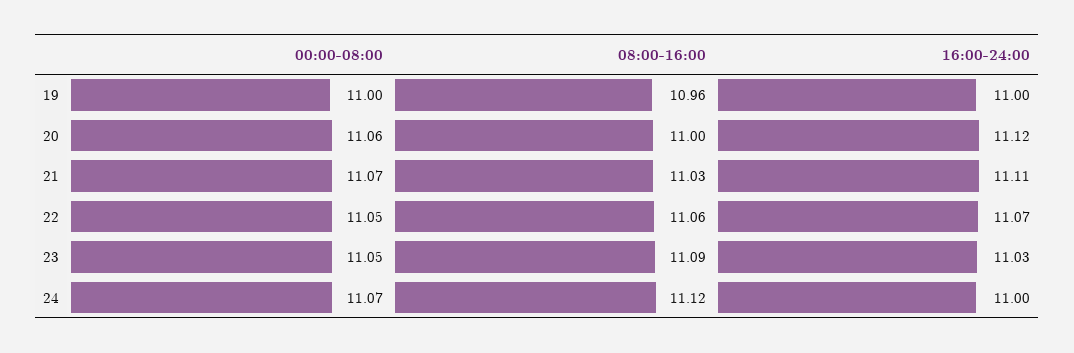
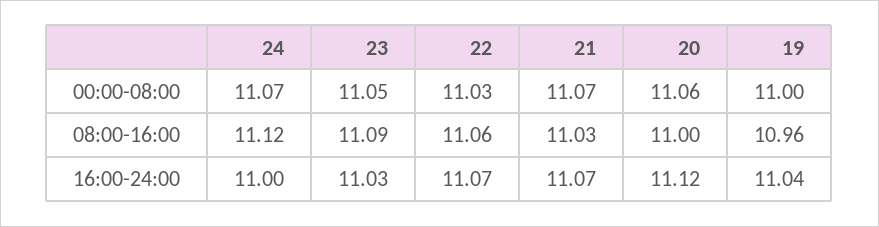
16:00-24:00, 19: 11 -> 11.04
16:00-24:00, 21: 11.11 -> 11.07
00:00-08:00, 22: 11.05 -> 11.03

